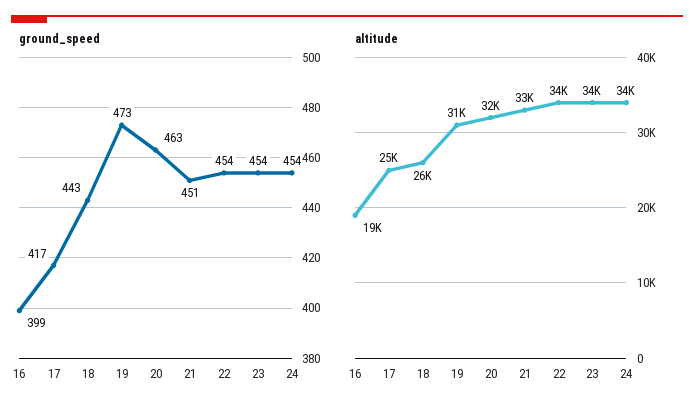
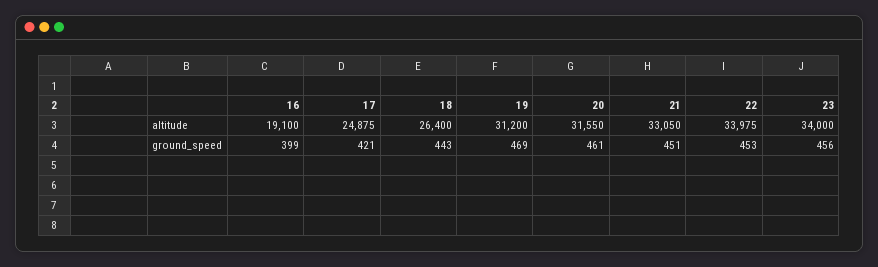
ground_speed, 17: 417 -> 421
ground_speed, 19: 473 -> 469
ground_speed, 20: 463 -> 461
ground_speed, 22: 454 -> 453
ground_speed, 23: 454 -> 456
ground_speed, 24: 454 -> none
altitude, 24: 34000 -> none

